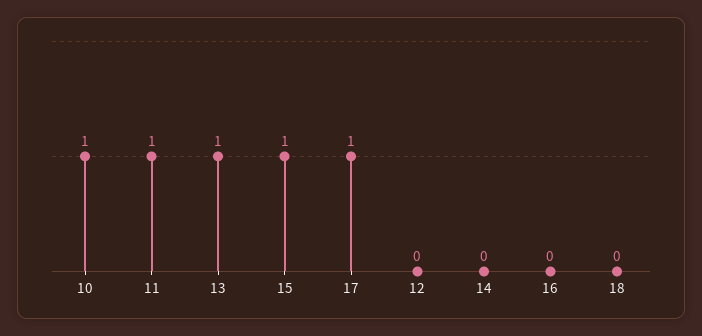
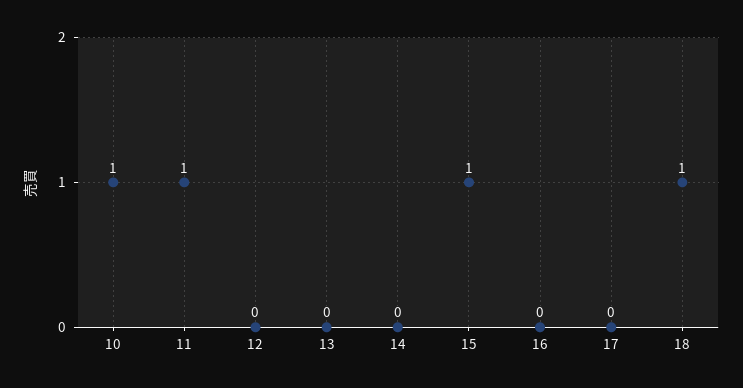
13: 1 -> 0
17: 1 -> 0
18: 0 -> 1

